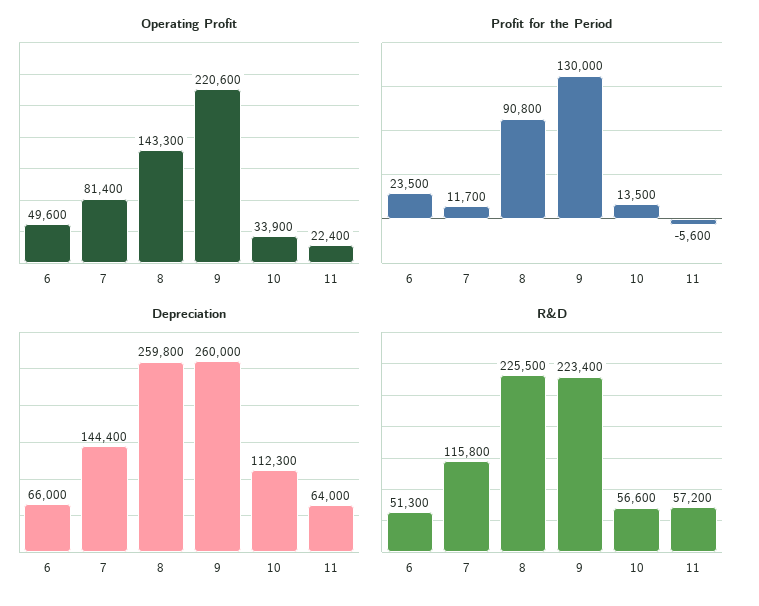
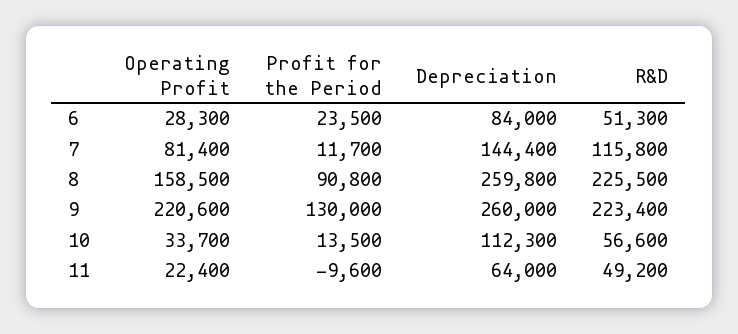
Operating Profit, 6: 49600 -> 28300
Operating Profit, 8: 143300 -> 158500
Operating Profit, 10: 33900 -> 33700
Profit for the Period, 11: -5600 -> -9600
Depreciation, 6: 66000 -> 84000
R&D, 11: 57200 -> 49200

